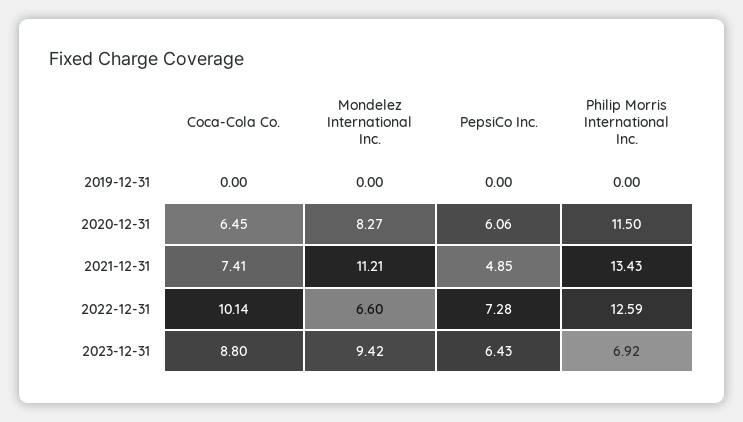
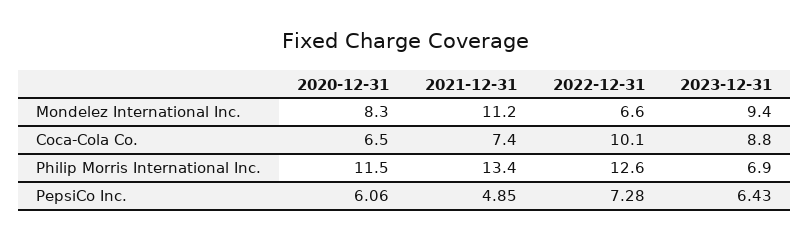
Coca-Cola Co., 2019-12-31: 0 -> none
Mondelez International Inc., 2019-12-31: 0 -> none
PepsiCo Inc., 2019-12-31: 0 -> none
Philip Morris International Inc., 2019-12-31: 0 -> none

